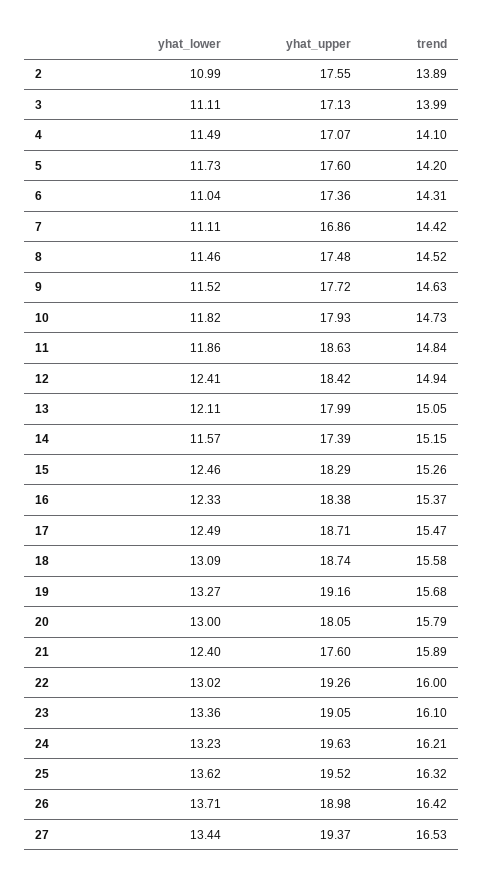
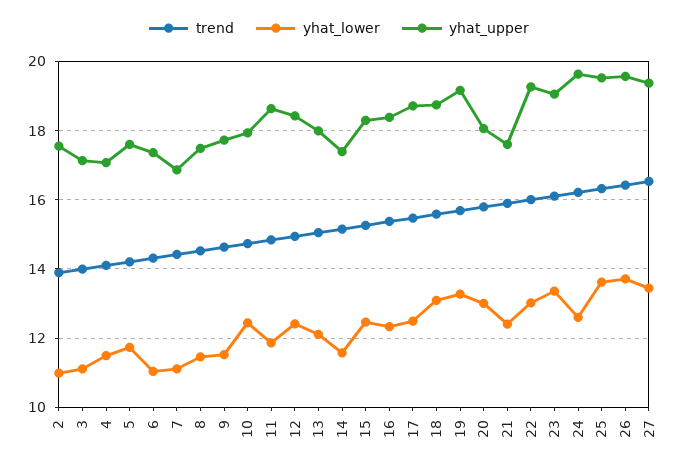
yhat_lower, 10: 11.82 -> 12.4
yhat_lower, 24: 13.23 -> 12.6
yhat_upper, 26: 18.98 -> 19.6

